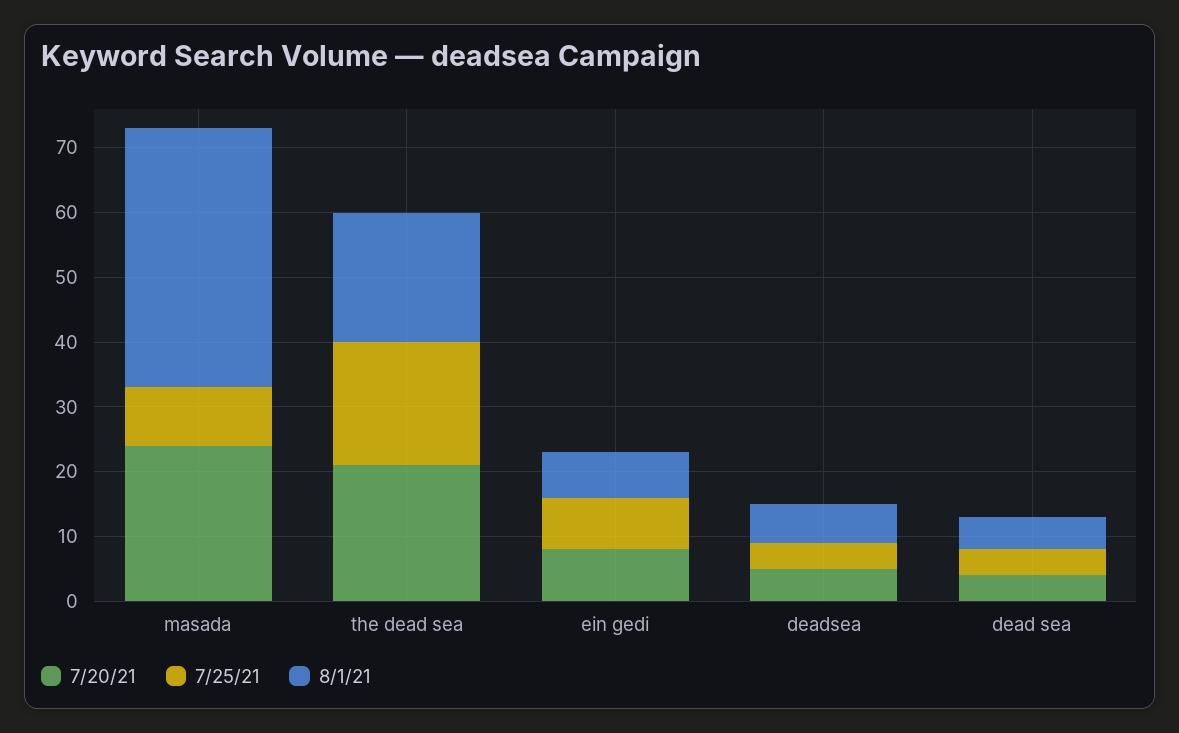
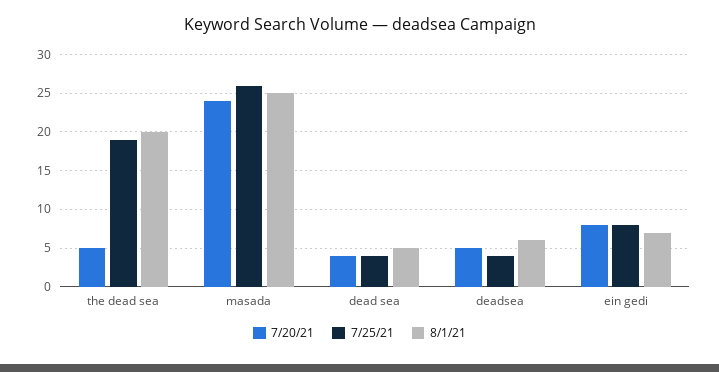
7/25/21, masada: 10 -> 26
8/1/21, masada: 40 -> 25
7/20/21, the dead sea: 20 -> 5

